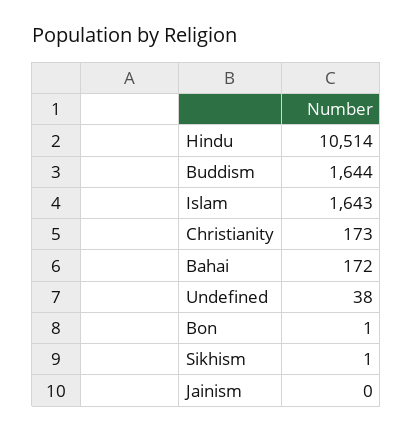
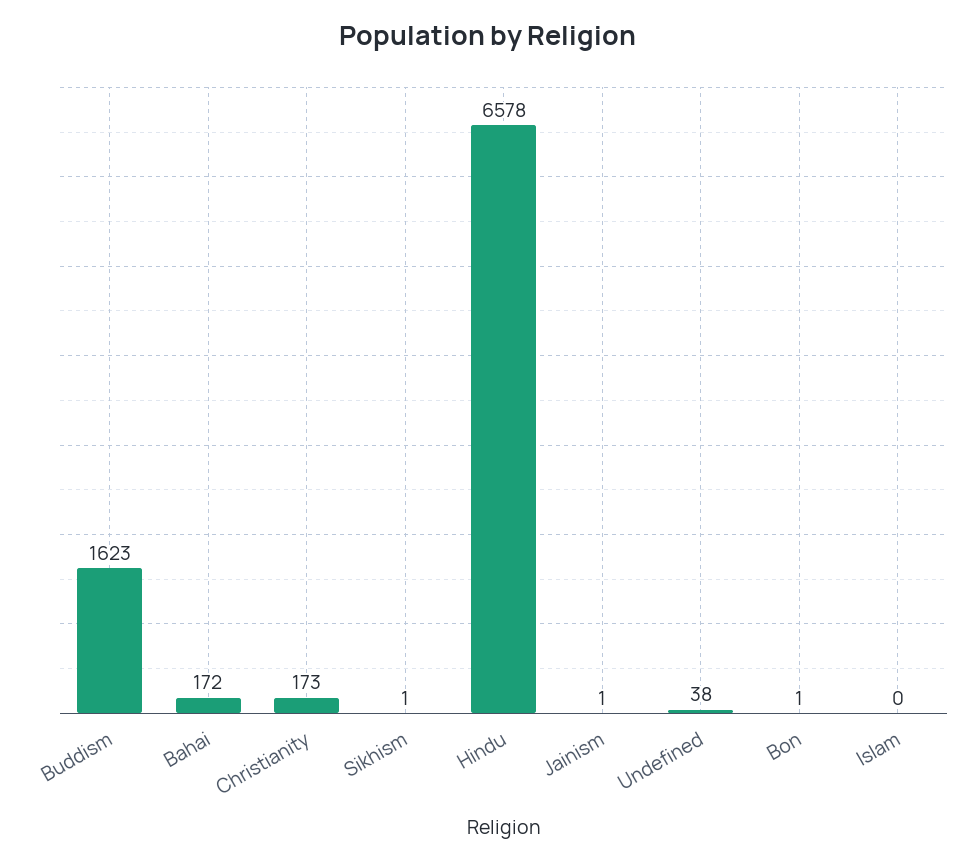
Hindu: 10514 -> 6578
Buddism: 1644 -> 1623
Islam: 1643 -> 0
Jainism: 0 -> 1

